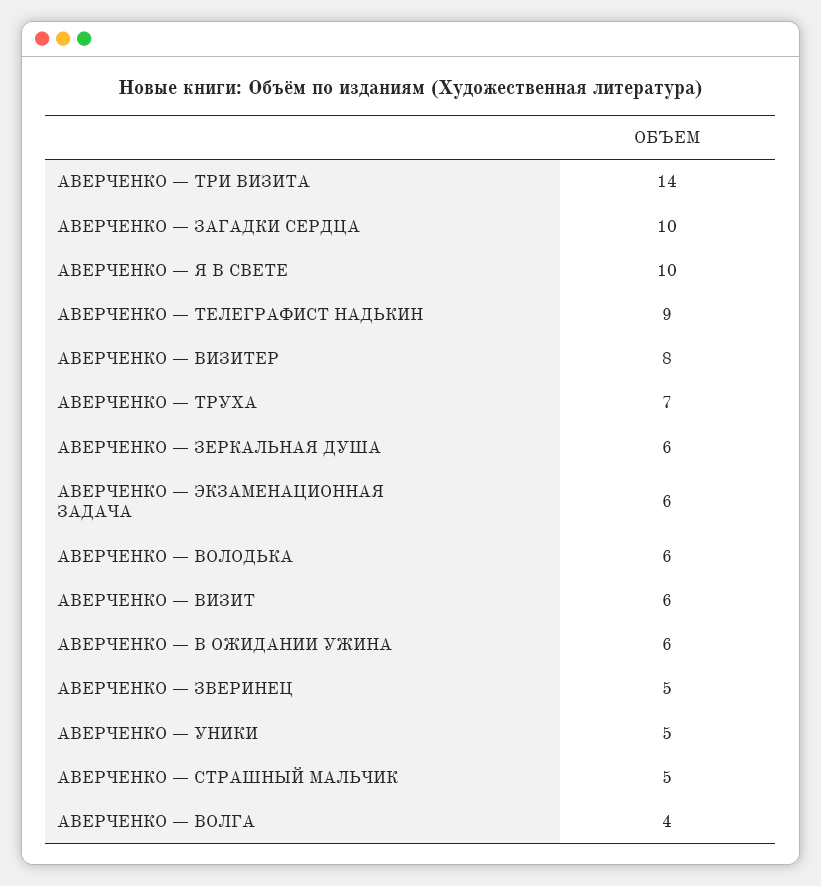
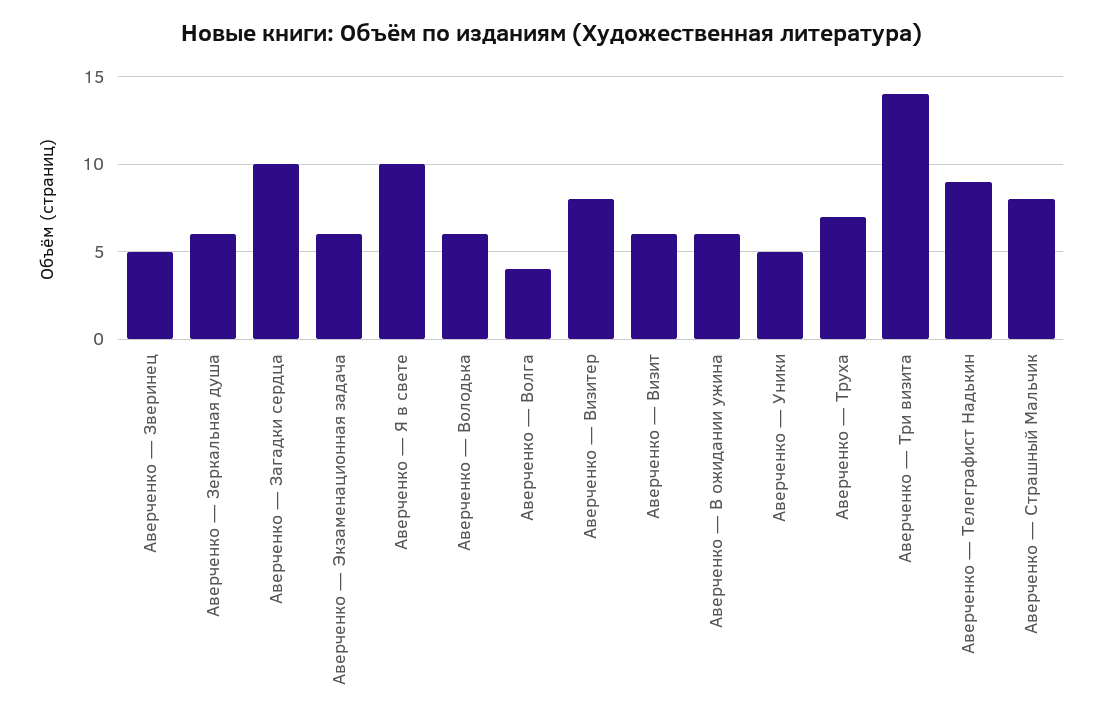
АВЕРЧЕНКО — СТРАШНЫЙ МАЛЬЧИК: 5 -> 8

